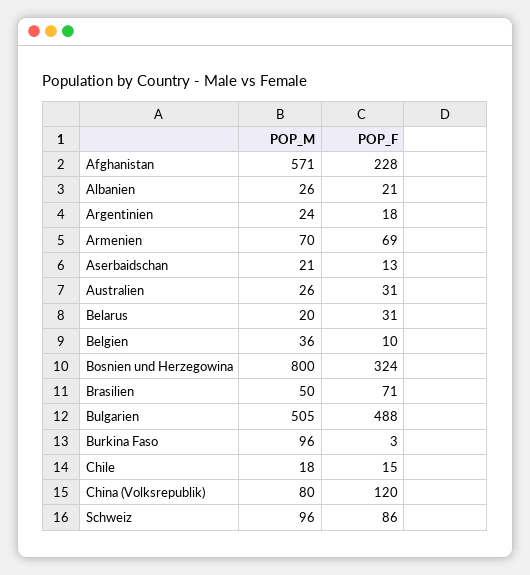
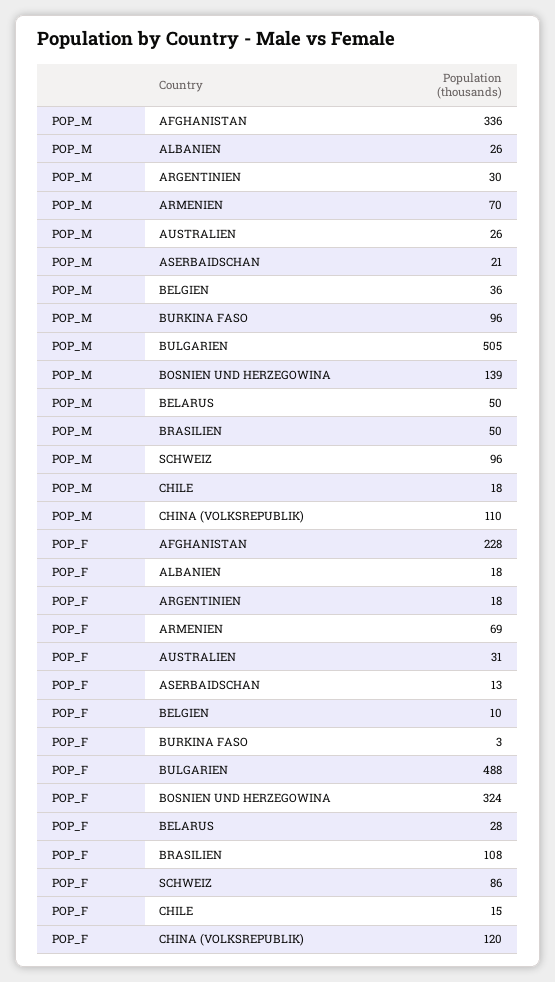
POP_M, Afghanistan: 571 -> 336
POP_F, Albanien: 21 -> 18
POP_M, Argentinien: 24 -> 30
POP_M, Belarus: 20 -> 50
POP_F, Belarus: 31 -> 28
POP_M, Bosnien und Herzegowina: 800 -> 139
POP_F, Brasilien: 71 -> 108
POP_M, China (Volksrepublik): 80 -> 110

